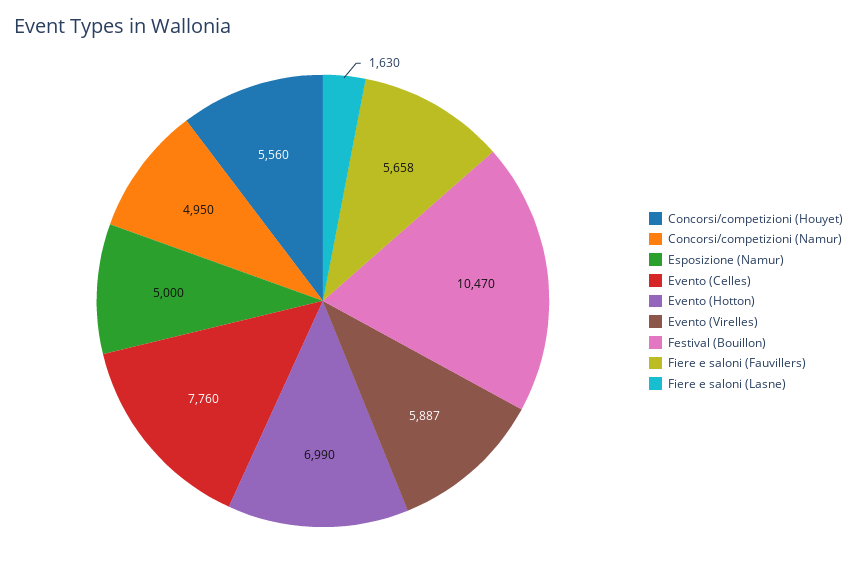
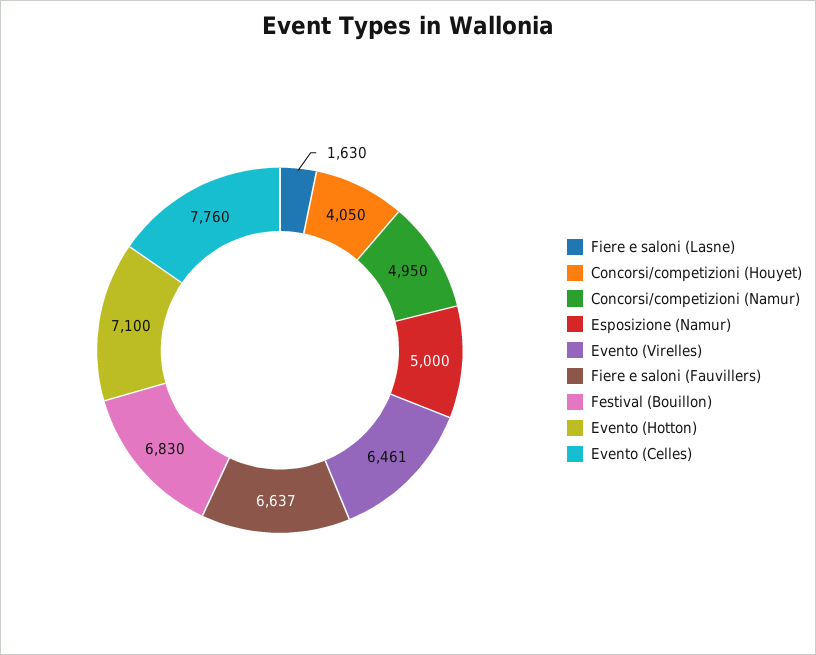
Concorsi/competizioni (Houyet): 5560 -> 4050
Evento (Hotton): 6990 -> 7100
Evento (Virelles): 5887 -> 6461
Festival (Bouillon): 10470 -> 6830
Fiere e saloni (Fauvillers): 5658 -> 6637

